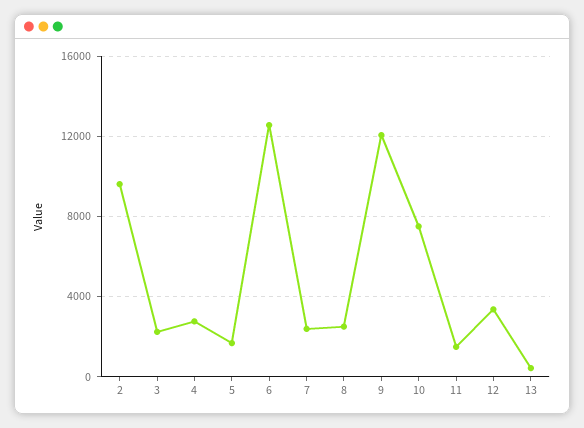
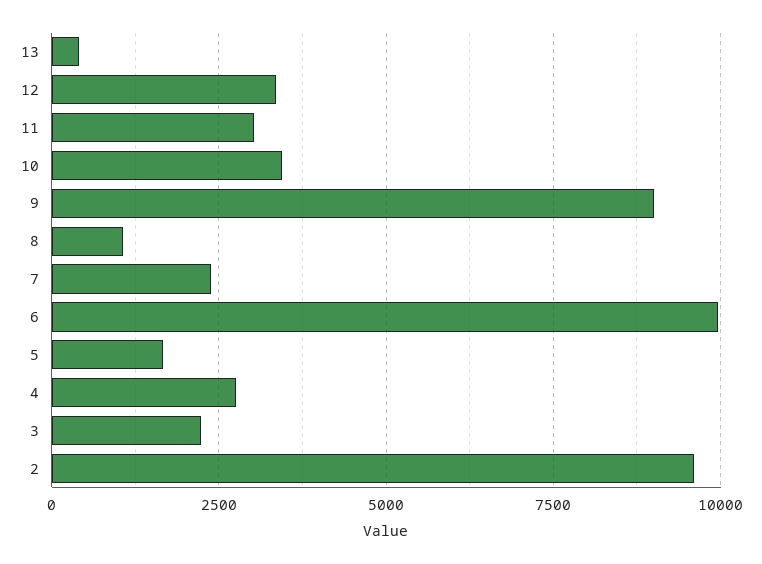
6: 12500 -> 10000
8: 2500 -> 1000
9: 12000 -> 9000
10: 7500 -> 3500
11: 1500 -> 3000

